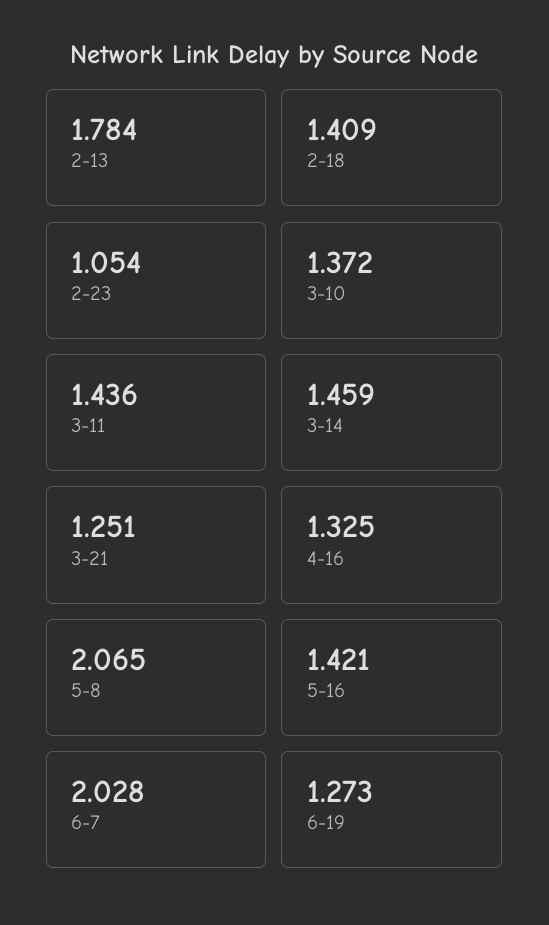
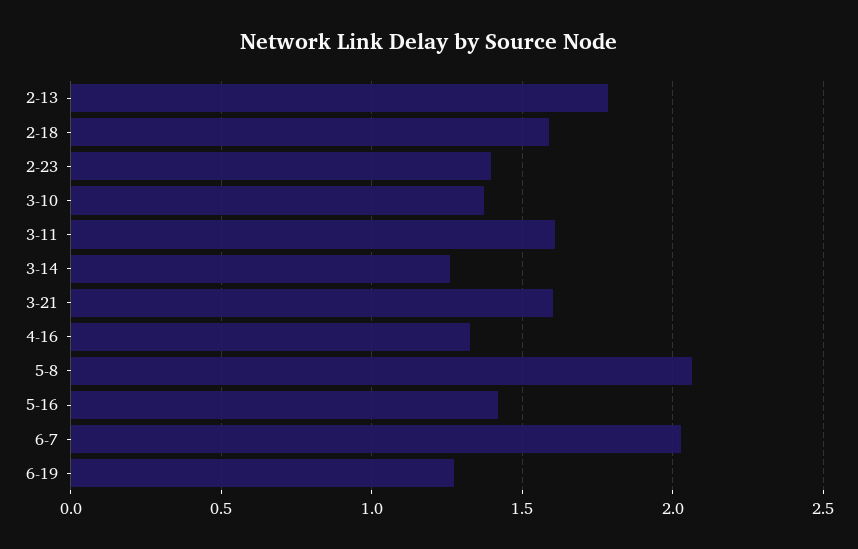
2-18: 1.409 -> 1.6
2-23: 1.054 -> 1.4
3-11: 1.436 -> 1.6
3-14: 1.459 -> 1.25
3-21: 1.251 -> 1.6

